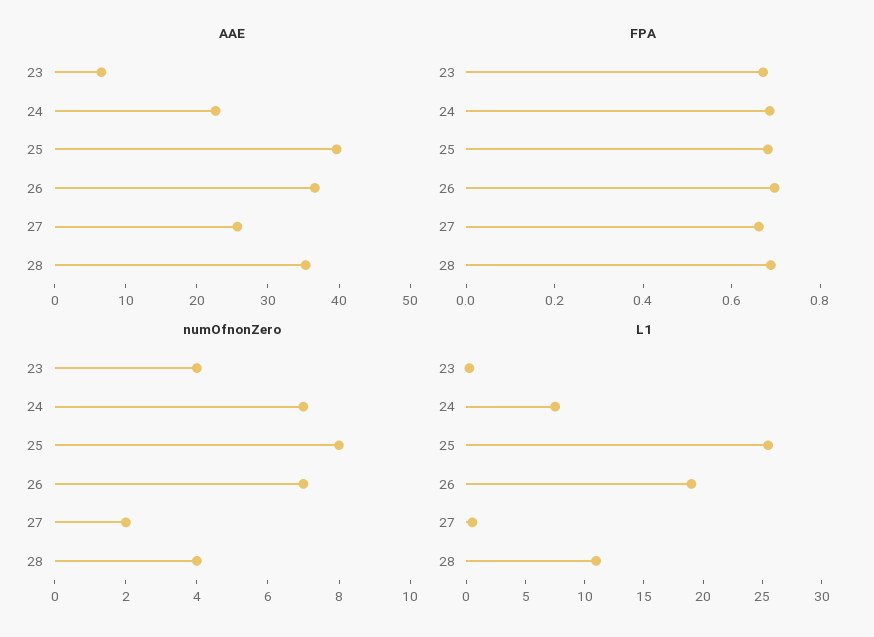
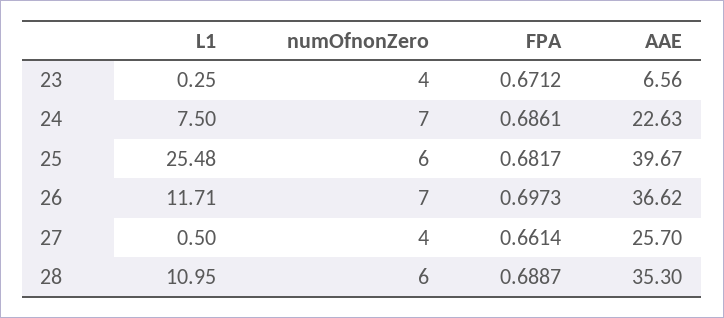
numOfnonZero, 25: 8 -> 6
numOfnonZero, 27: 2 -> 4
numOfnonZero, 28: 4 -> 6
L1, 26: 19 -> 11.71

